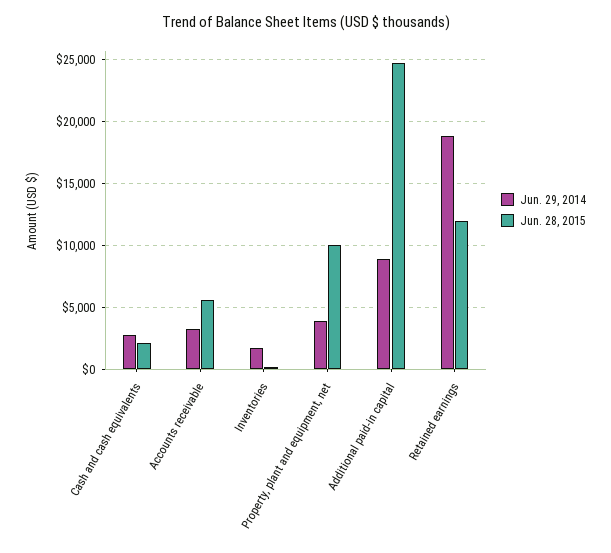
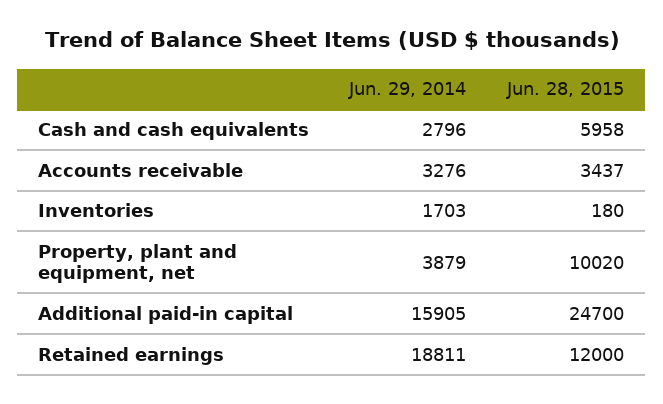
Jun. 28, 2015, Cash and cash equivalents: 2000 -> 5958
Jun. 28, 2015, Accounts receivable: 5500 -> 3437
Jun. 29, 2014, Additional paid-in capital: 9000 -> 15905

